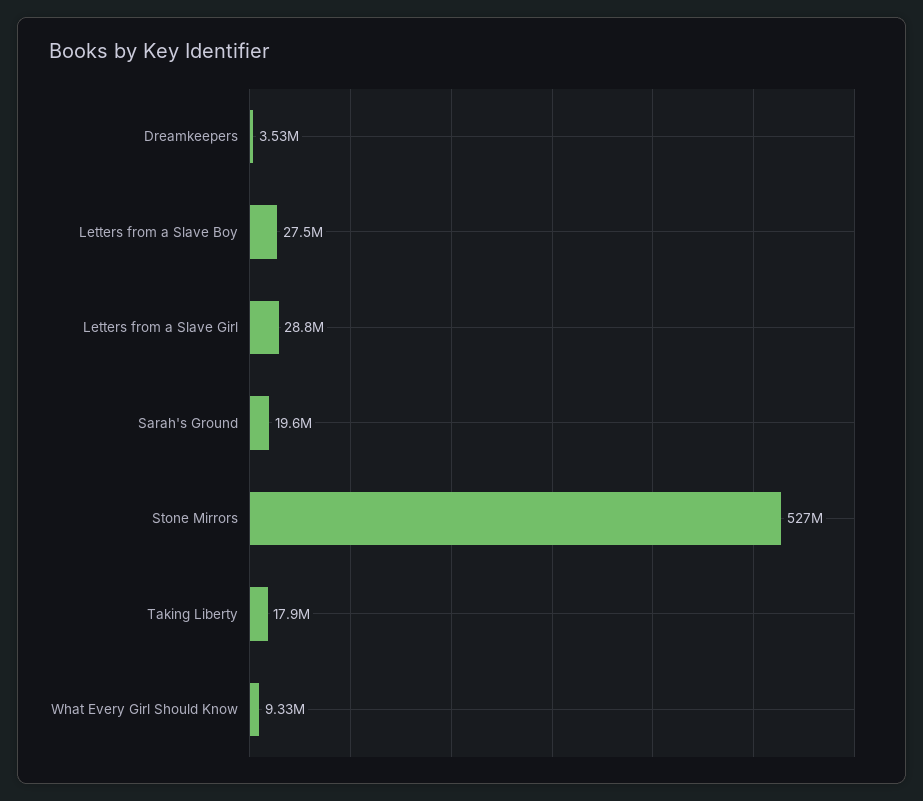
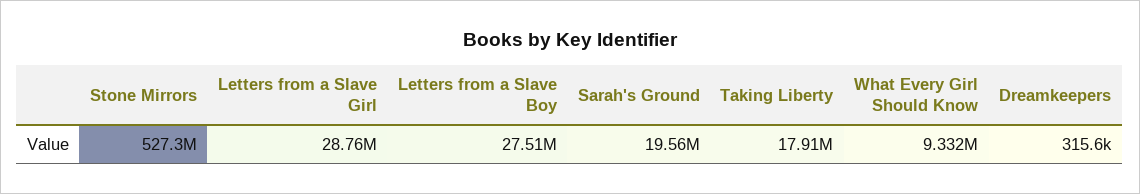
Dreamkeepers: 3530000 -> 315600

